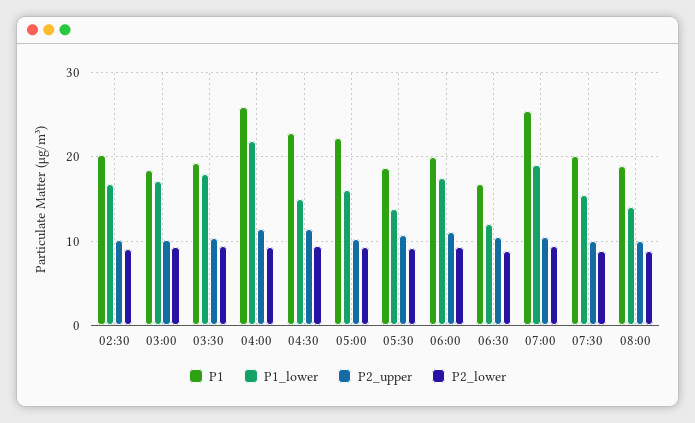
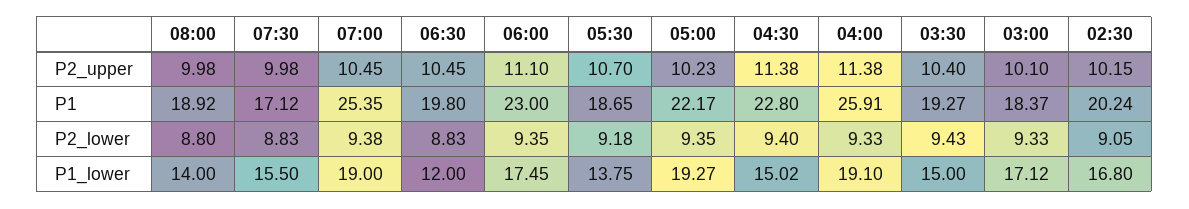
P1_lower, 03:30: 18 -> 15
P1_lower, 04:00: 22 -> 19.1
P1_lower, 05:00: 16 -> 19.27
P1, 06:00: 20 -> 23
P1, 06:30: 17 -> 19.8
P1, 07:30: 20 -> 17.12

